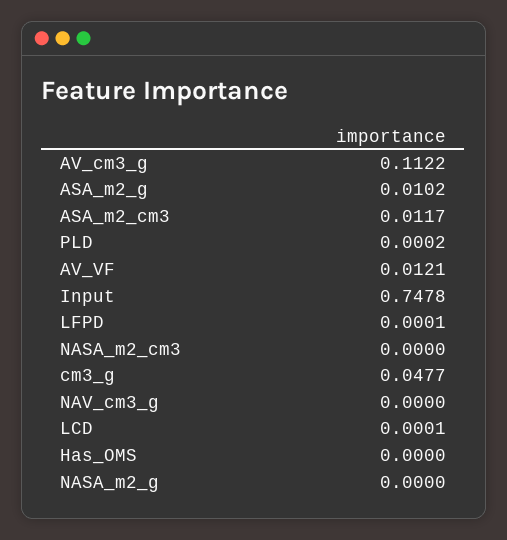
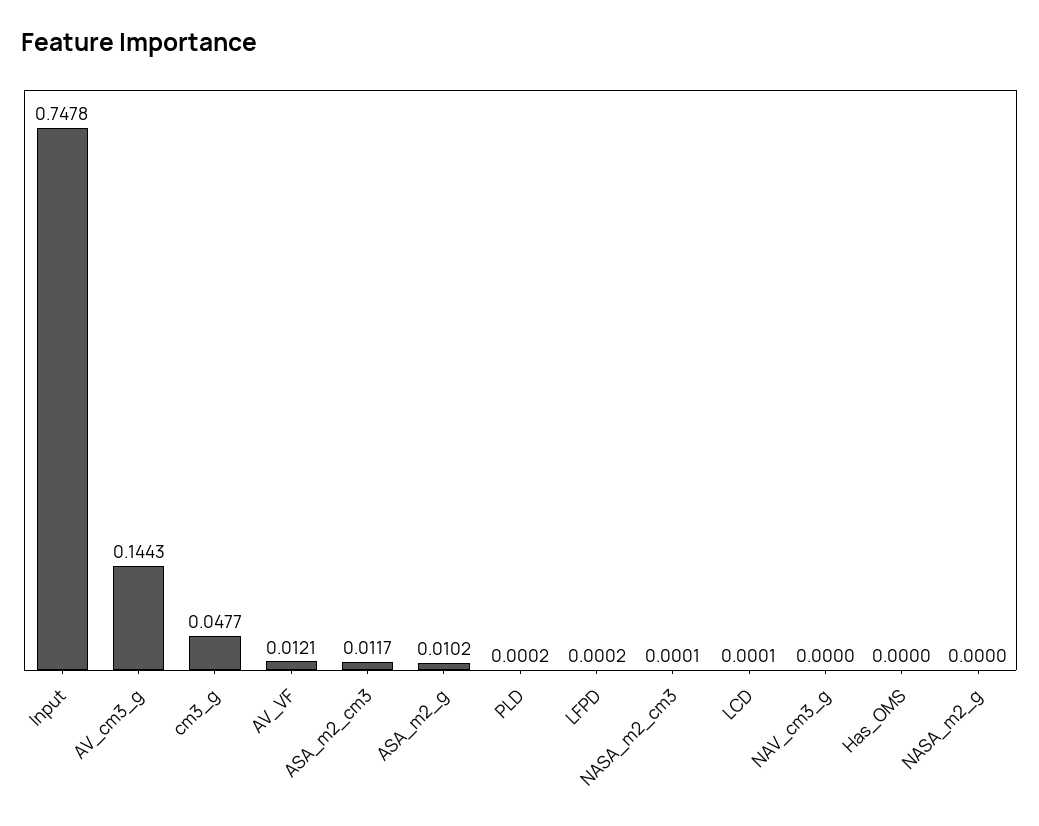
AV_cm3_g: 0.1122 -> 0.1443
LFPD: 0.0001 -> 0.0002
NASA_m2_cm3: 0 -> 0.0001

